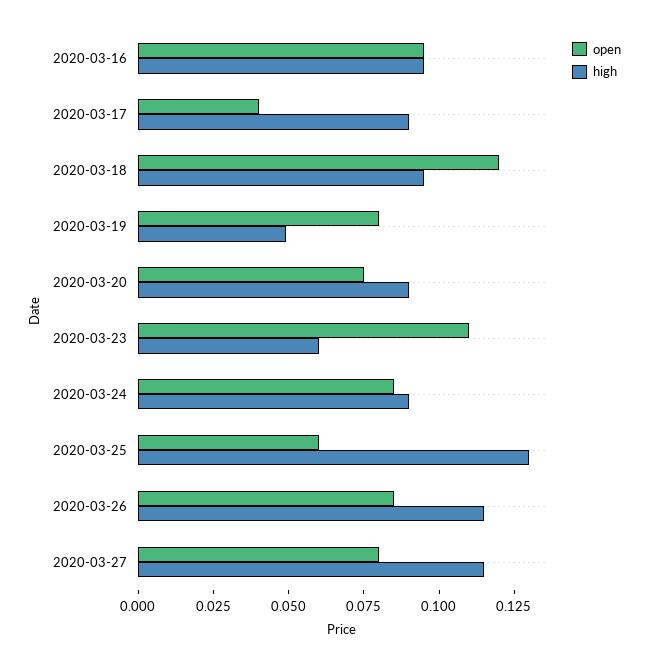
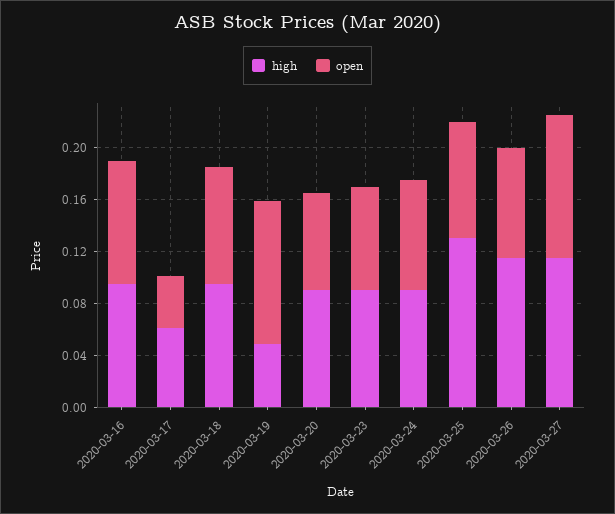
high, 2020-03-17: 0.09 -> 0.06
open, 2020-03-18: 0.12 -> 0.09
open, 2020-03-19: 0.08 -> 0.11
open, 2020-03-23: 0.11 -> 0.08
high, 2020-03-23: 0.06 -> 0.09
open, 2020-03-25: 0.06 -> 0.09
open, 2020-03-27: 0.08 -> 0.11

